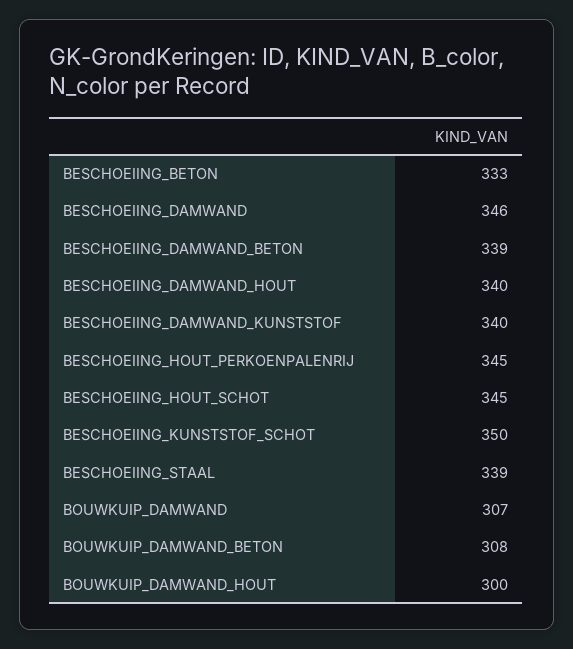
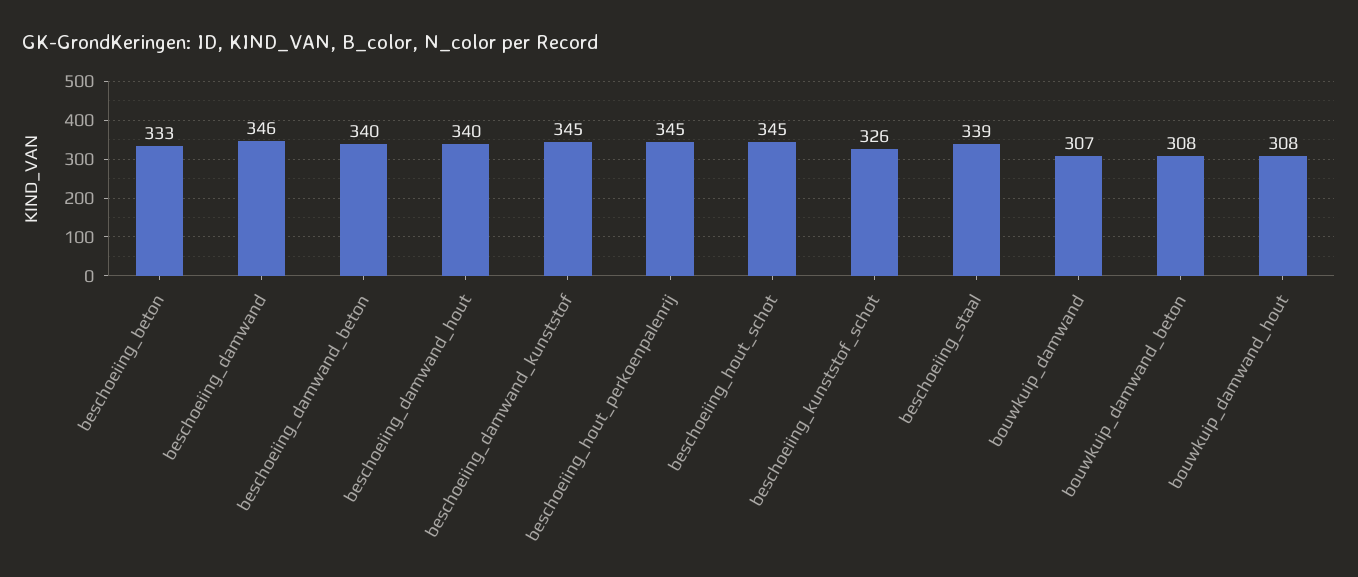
BESCHOEIING_DAMWAND_BETON: 339 -> 340
BESCHOEIING_DAMWAND_KUNSTSTOF: 340 -> 345
BESCHOEIING_KUNSTSTOF_SCHOT: 350 -> 326
BOUWKUIP_DAMWAND_HOUT: 300 -> 308

